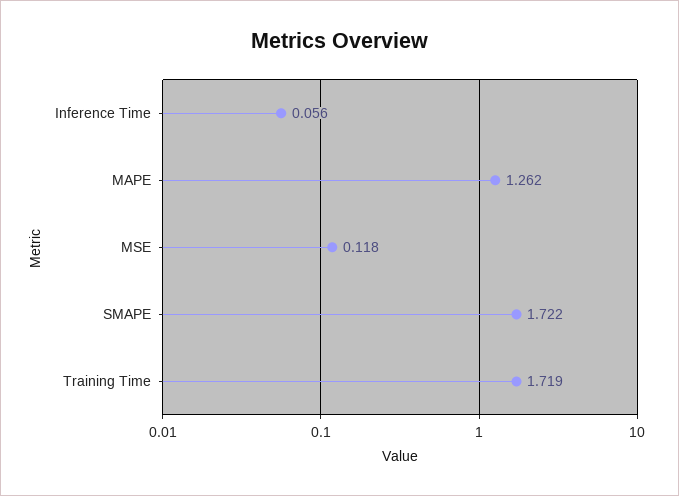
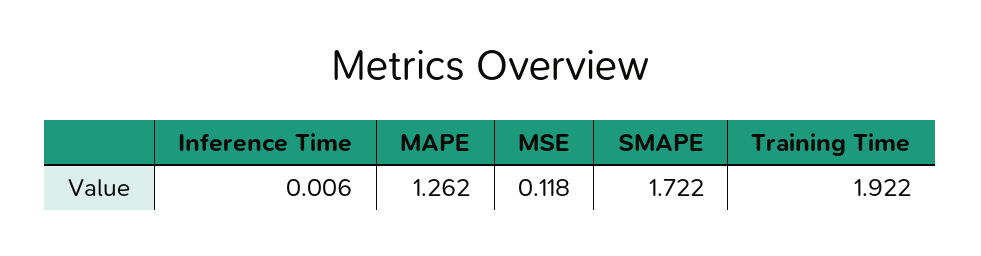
Inference Time: 0.056 -> 0.006
Training Time: 1.719 -> 1.922

